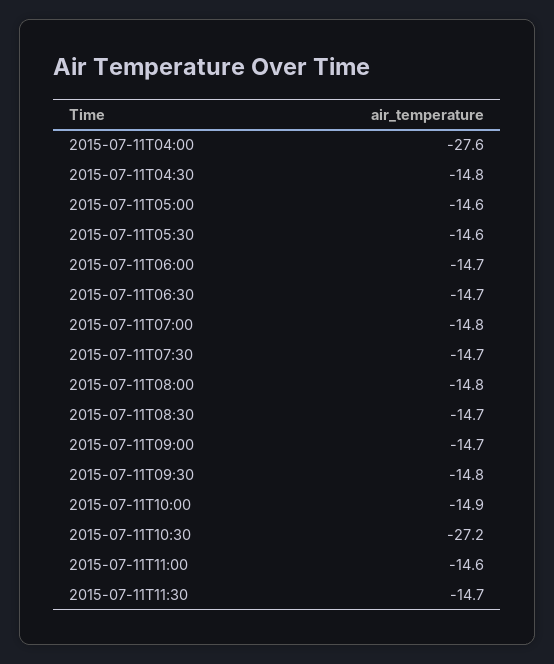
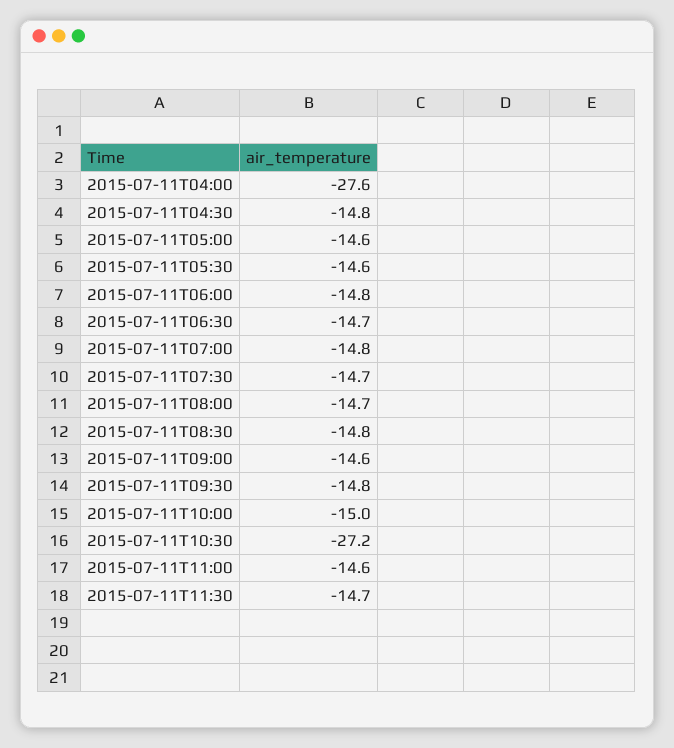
2015-07-11T06:00: -14.7 -> -14.8
2015-07-11T08:00: -14.8 -> -14.7
2015-07-11T08:30: -14.7 -> -14.8
2015-07-11T09:00: -14.7 -> -14.6
2015-07-11T10:00: -14.9 -> -15

